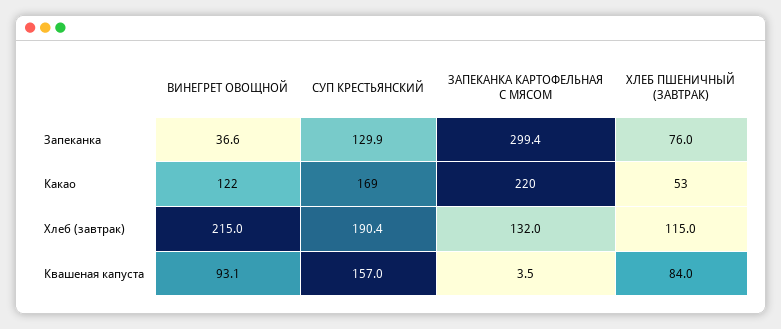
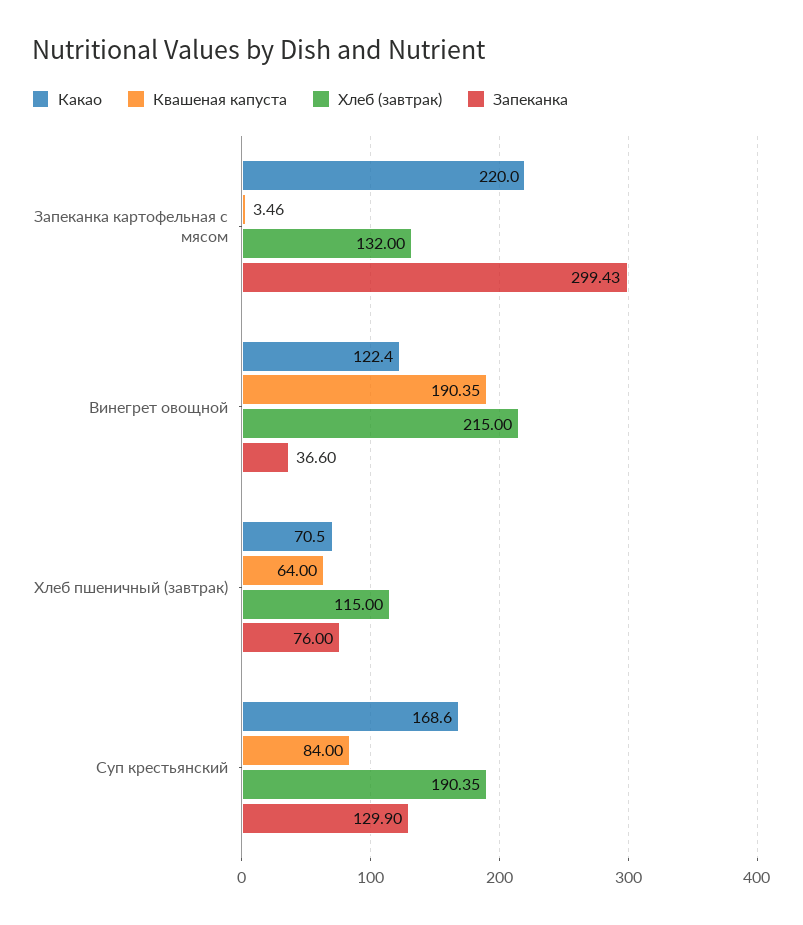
Какао, ХЛЕБ ПШЕНИЧНЫЙ (ЗАВТРАК): 53 -> 70.5
Квашеная капуста, ВИНЕГРЕТ ОВОЩНОЙ: 93.1 -> 190.35
Квашеная капуста, СУП КРЕСТЬЯНСКИЙ: 157 -> 84
Квашеная капуста, ХЛЕБ ПШЕНИЧНЫЙ (ЗАВТРАК): 84 -> 64

